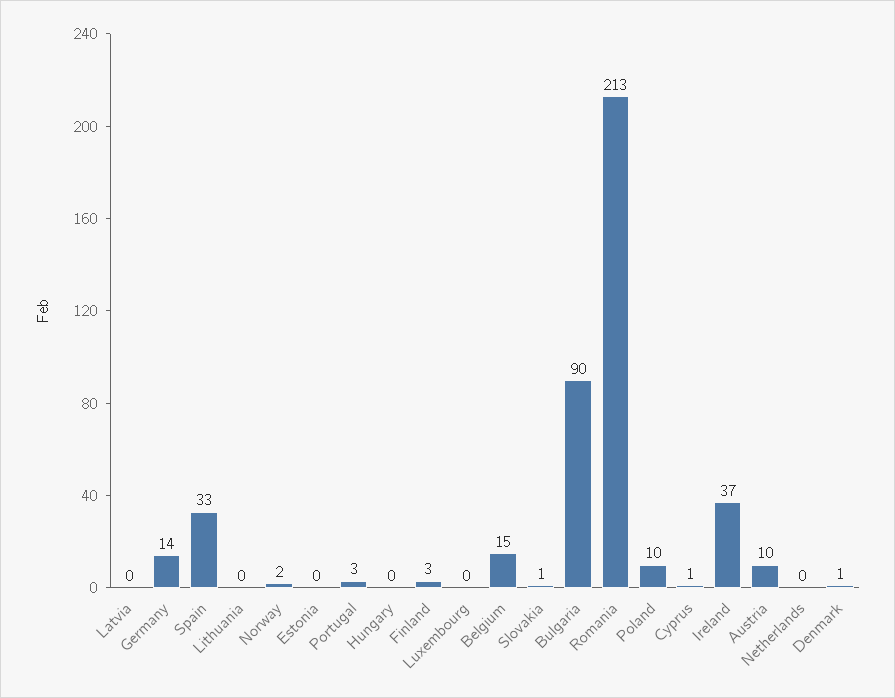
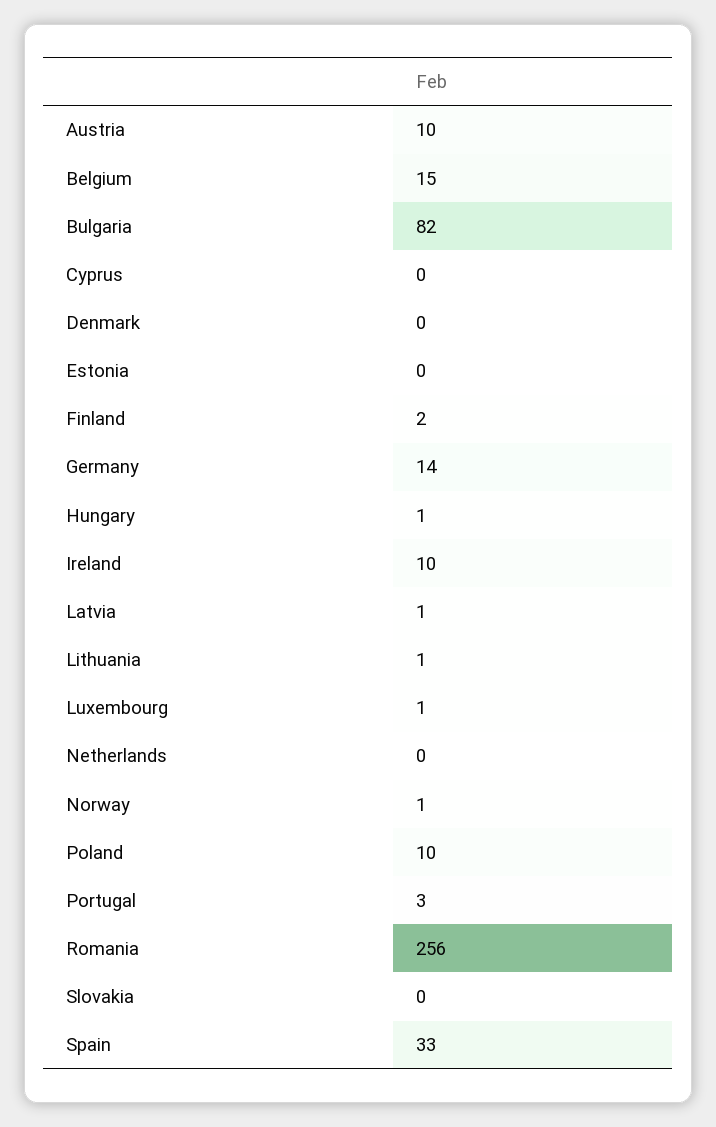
Latvia: 0 -> 1
Lithuania: 0 -> 1
Norway: 2 -> 1
Hungary: 0 -> 1
Finland: 3 -> 2
Luxembourg: 0 -> 1
Slovakia: 1 -> 0
Bulgaria: 90 -> 82
Romania: 213 -> 256
Cyprus: 1 -> 0
Ireland: 37 -> 10
Denmark: 1 -> 0

